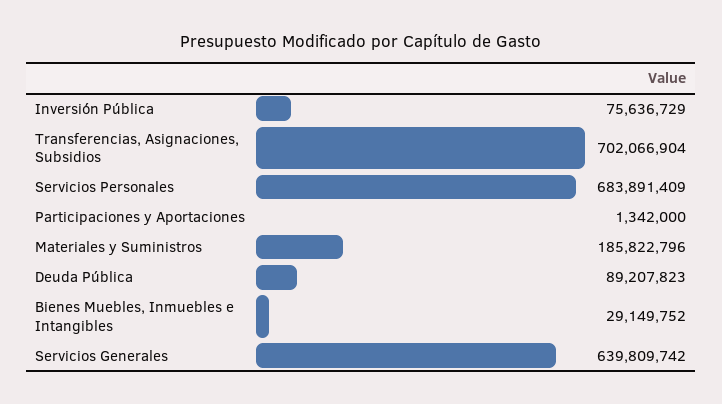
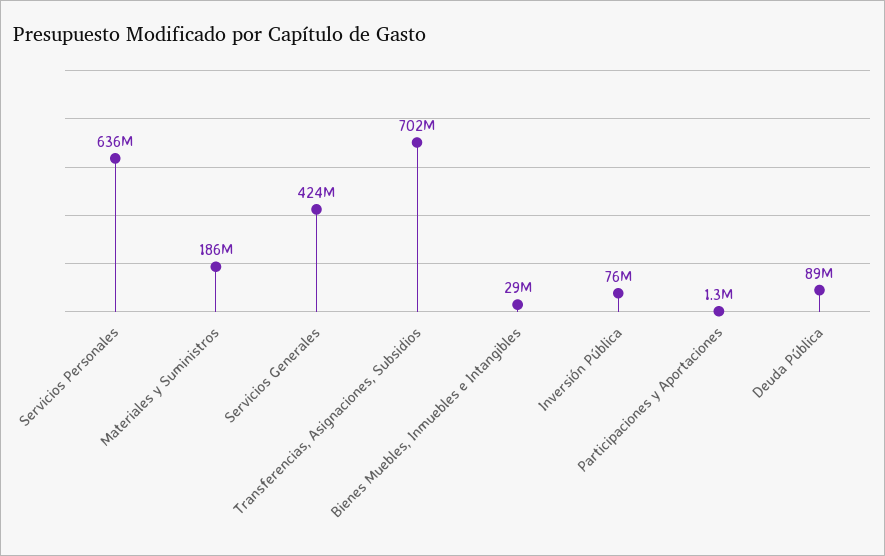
Servicios Personales: 683891409 -> 636000000
Servicios Generales: 639809742 -> 424000000

